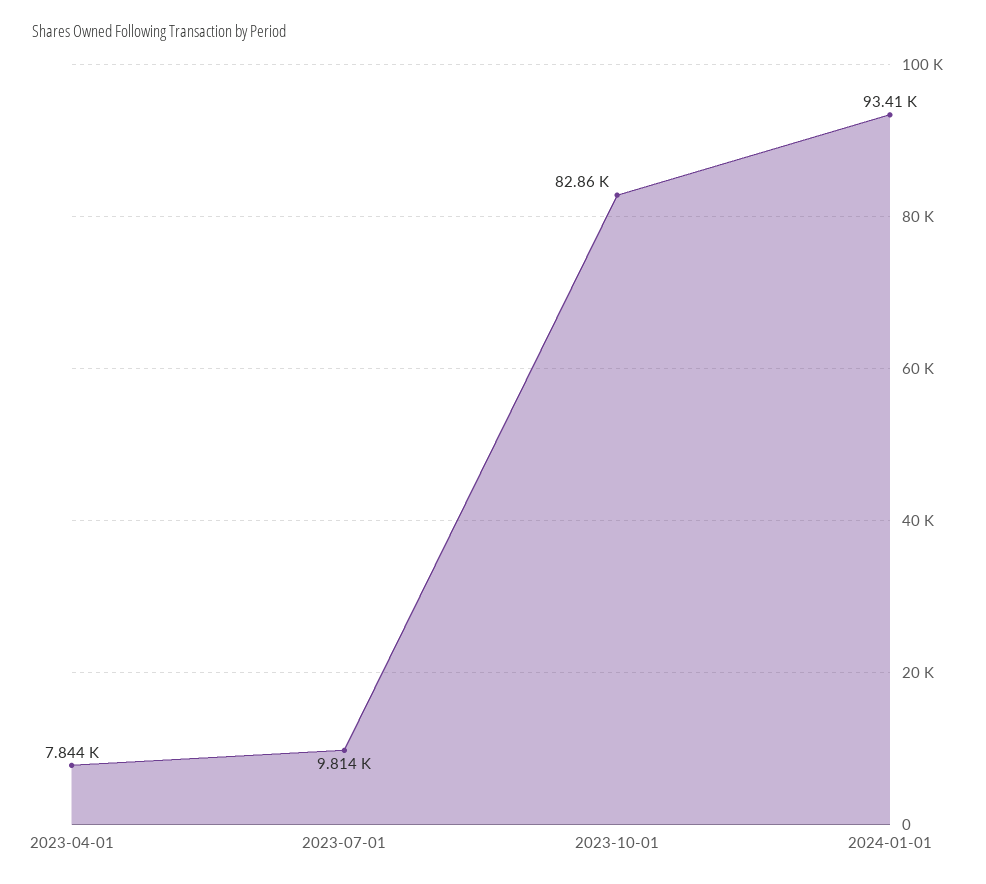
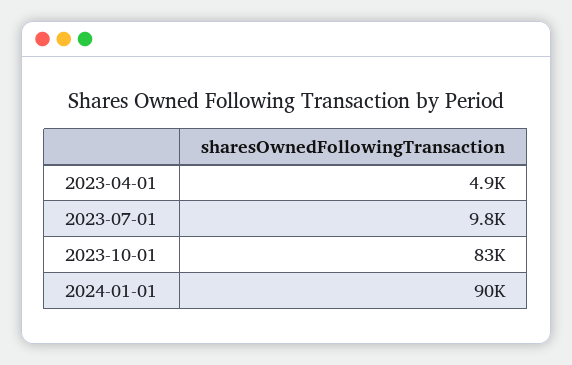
2023-04-01: 7844 -> 4900
2024-01-01: 93410 -> 90000

